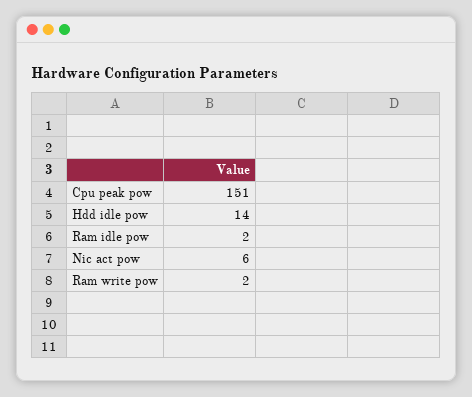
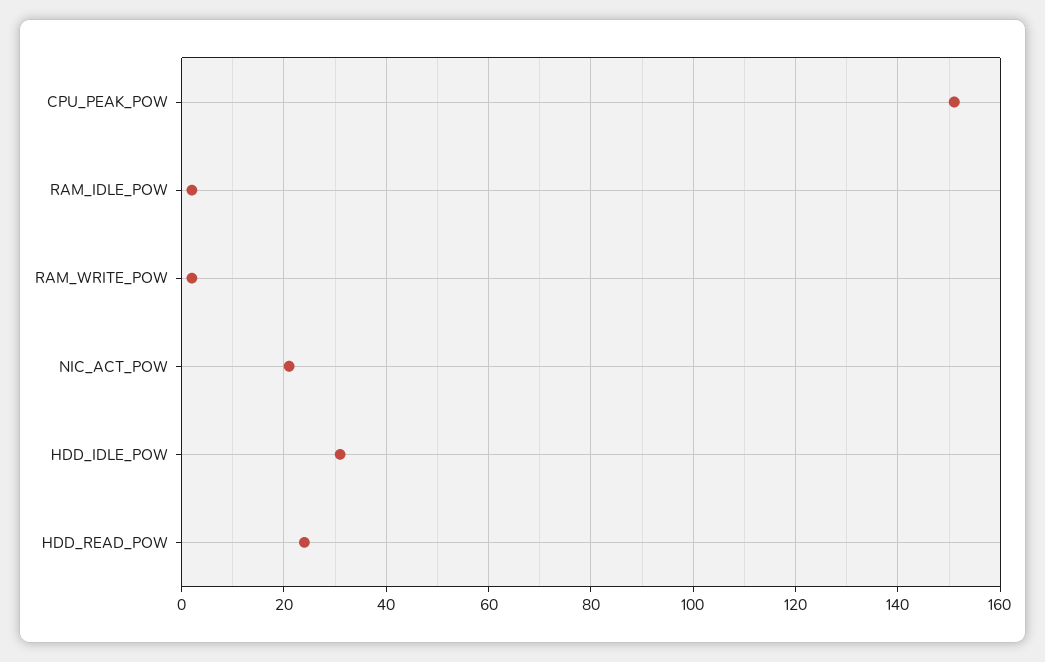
Hdd idle pow: 14 -> 30
Nic act pow: 6 -> 20
HDD_READ_POW: none -> 25

